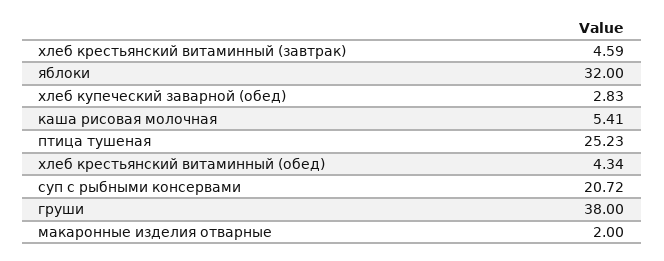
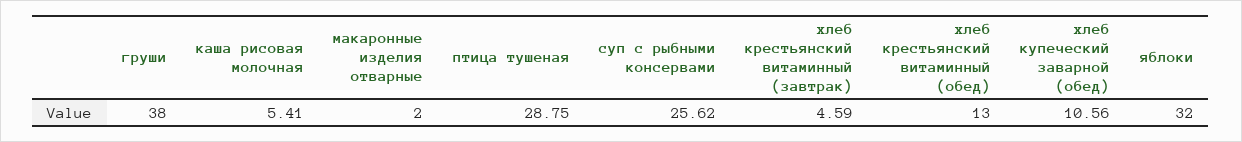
хлеб купеческий заварной (обед): 2.83 -> 10.56
птица тушеная: 25.23 -> 28.75
хлеб крестьянский витаминный (обед): 4.34 -> 13
суп с рыбными консервами: 20.72 -> 25.62

